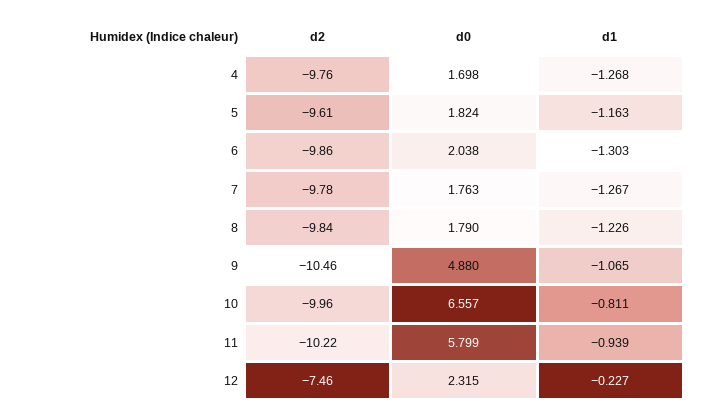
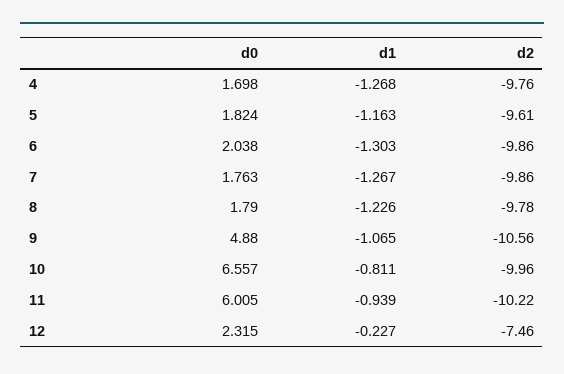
d2, 7: -9.78 -> -9.86
d2, 8: -9.84 -> -9.78
d2, 9: -10.46 -> -10.56
d0, 11: 5.799 -> 6.005

